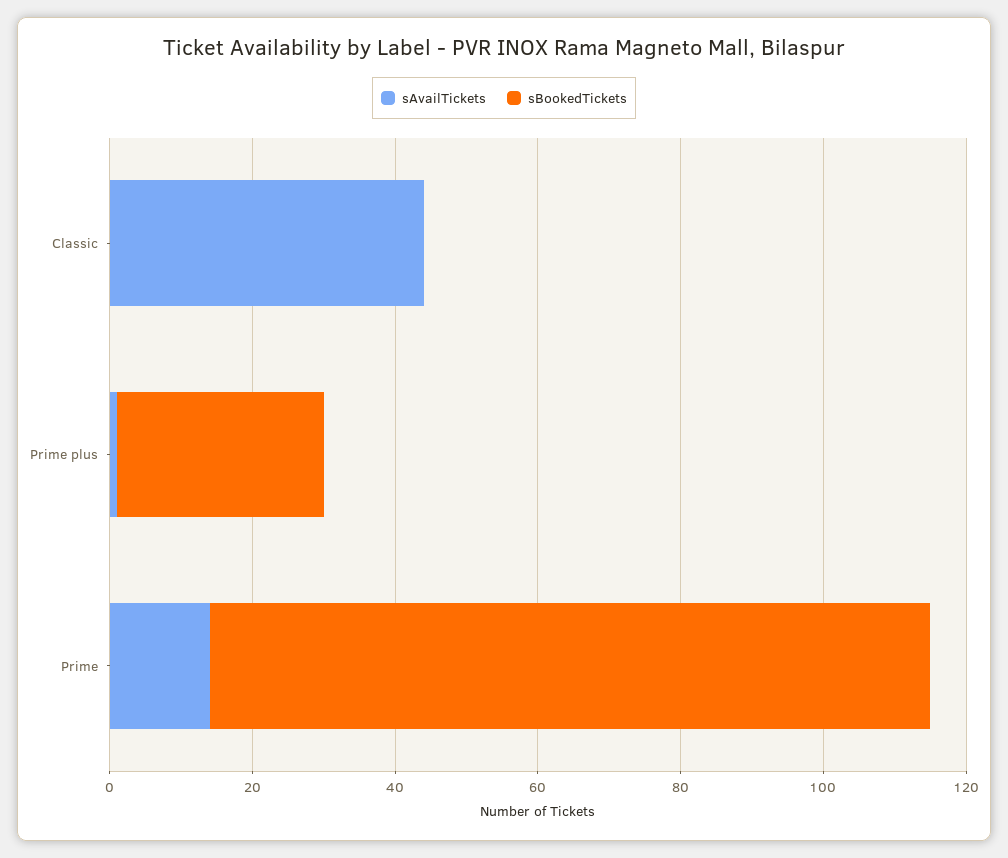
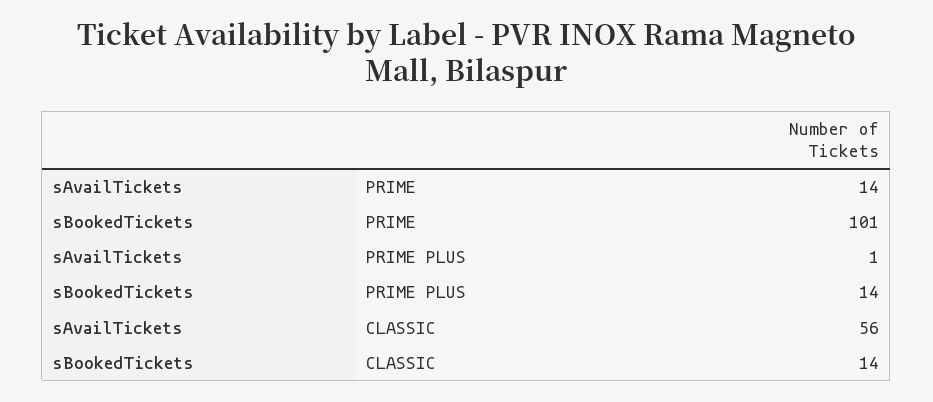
sAvailTickets, Classic: 45 -> 56
sBookedTickets, Classic: 0 -> 14
sBookedTickets, Prime plus: 30 -> 14

